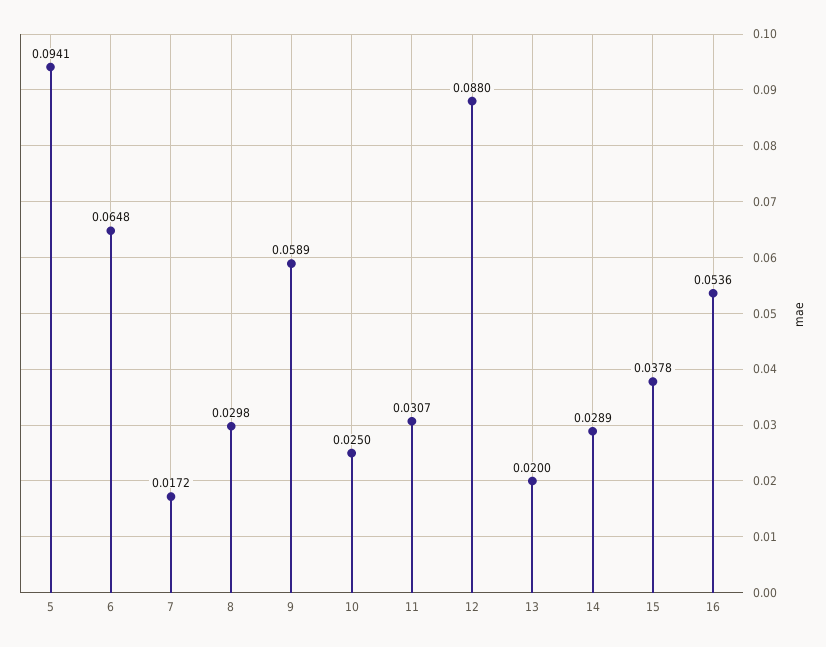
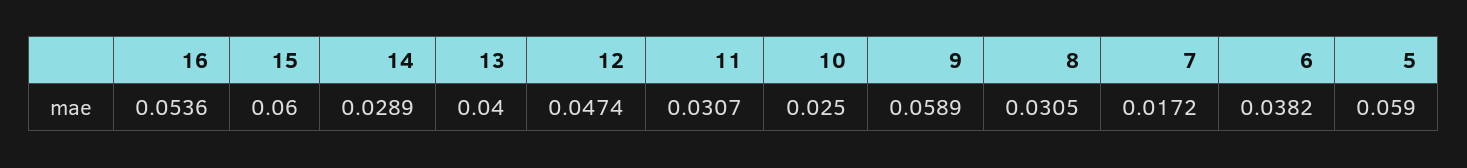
5: 0.0941 -> 0.059
6: 0.0648 -> 0.0382
8: 0.0298 -> 0.0305
12: 0.088 -> 0.0474
13: 0.02 -> 0.04
15: 0.0378 -> 0.06

